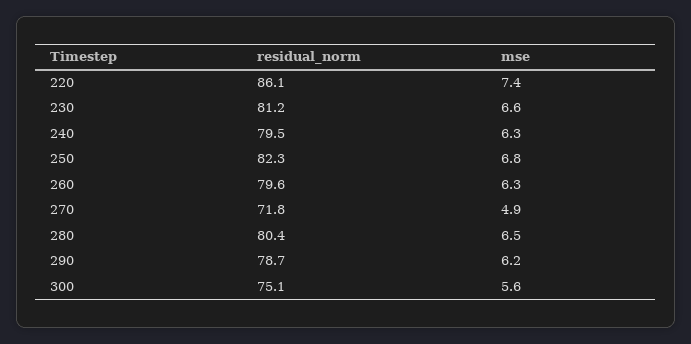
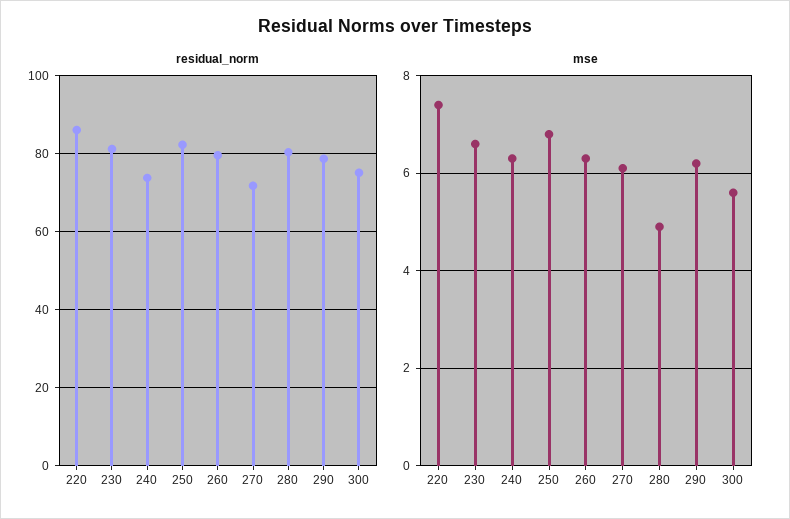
residual_norm, 240: 79.5 -> 74
mse, 270: 4.9 -> 6
mse, 280: 6.5 -> 5

